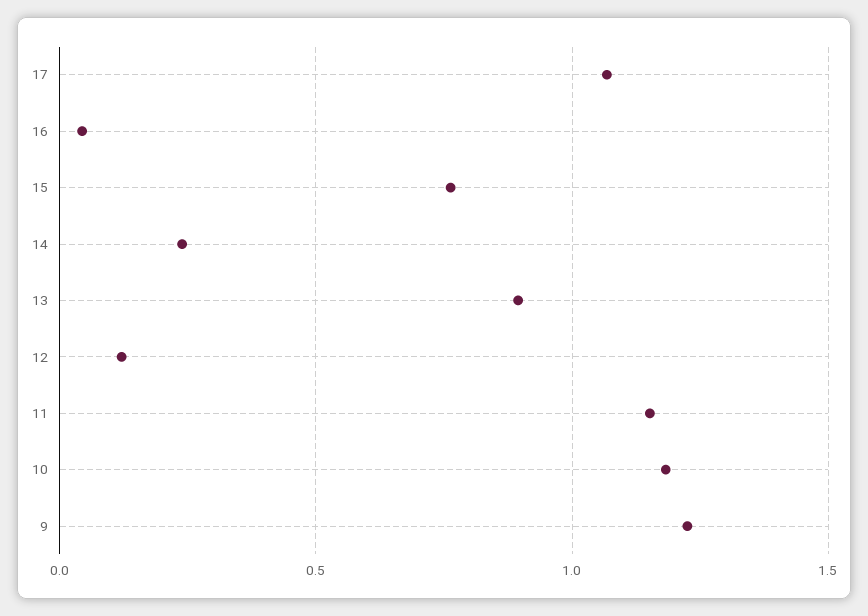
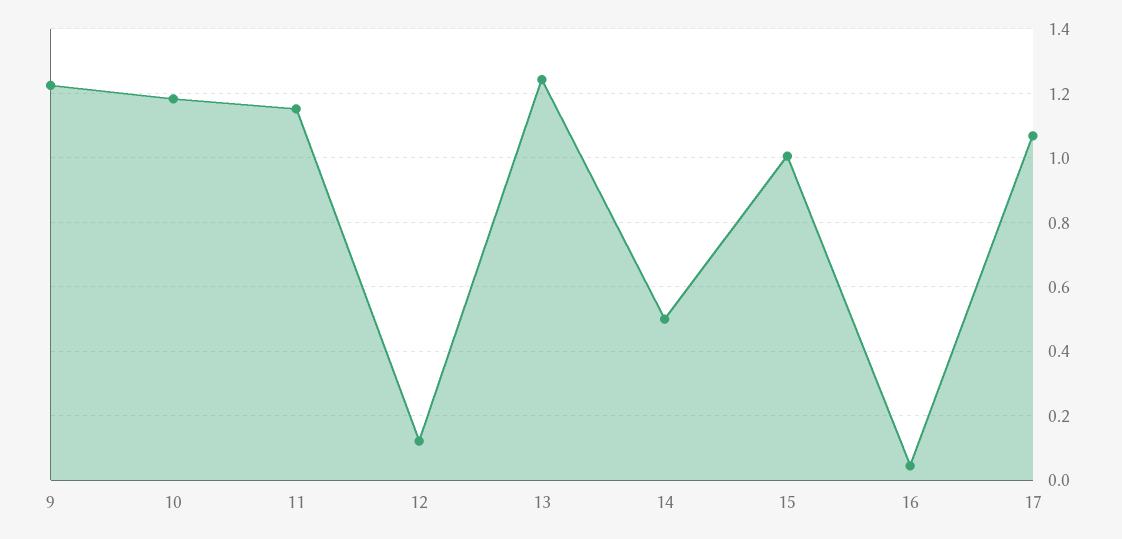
15: 0.75 -> 1
14: 0.25 -> 0.5
13: 0.9 -> 1.24

